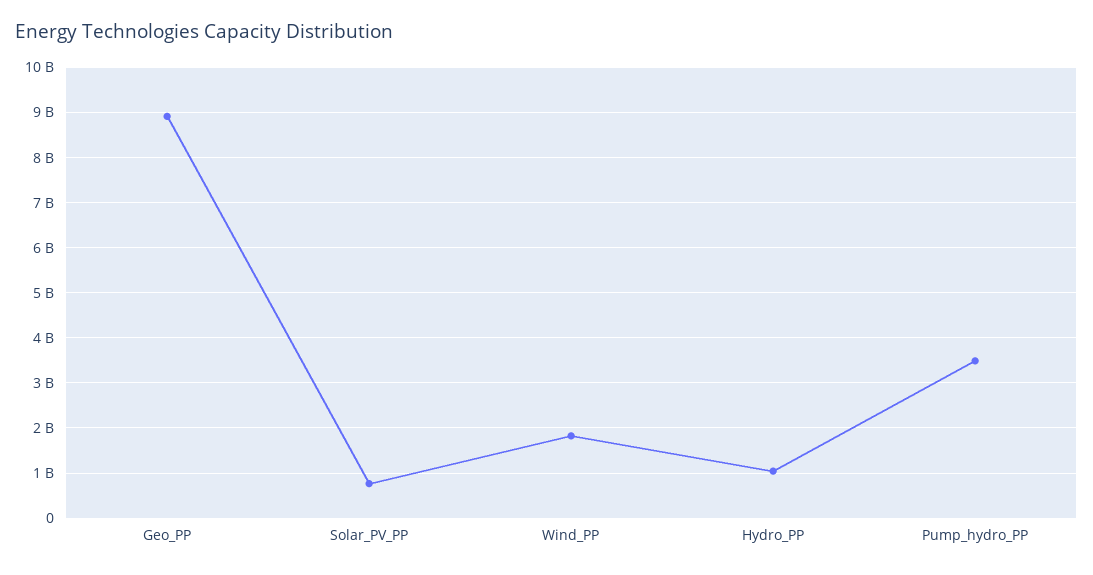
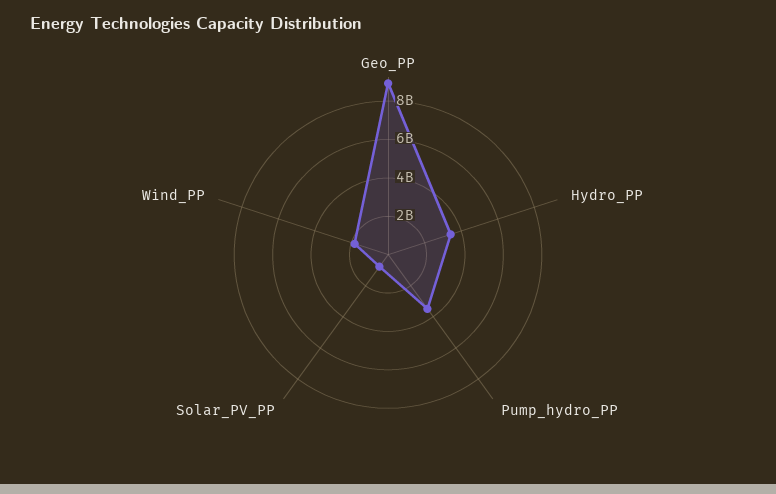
Hydro_PP: 1000000000 -> 3500000000

